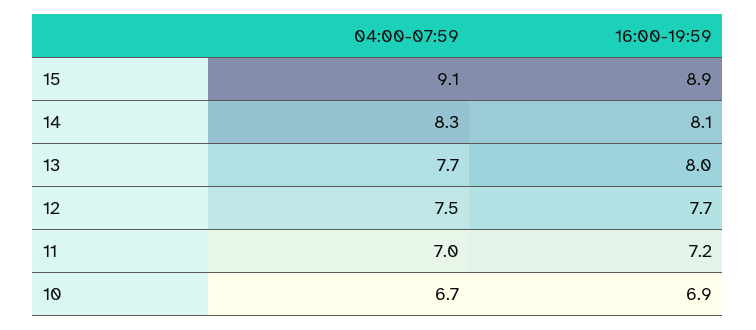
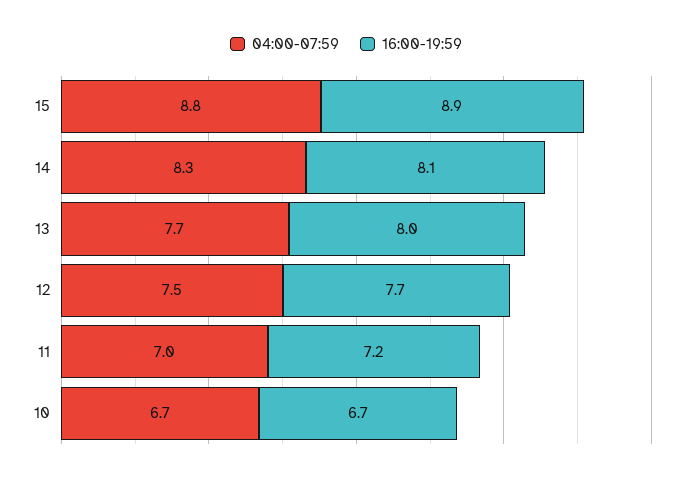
04:00-07:59, 15: 9.1 -> 8.8
16:00-19:59, 10: 6.9 -> 6.7

